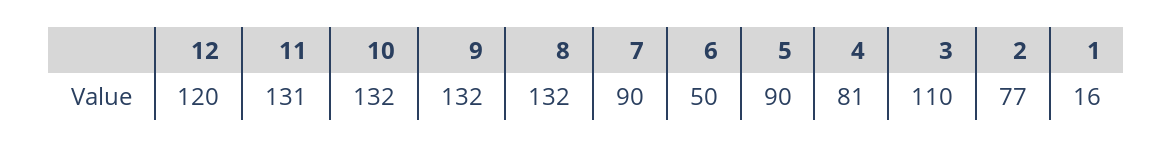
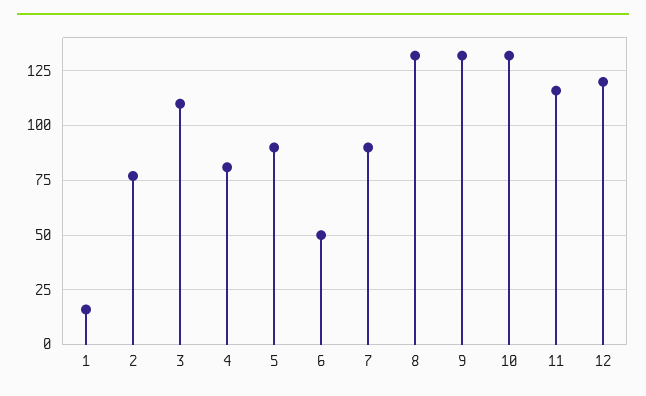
11: 131 -> 115

